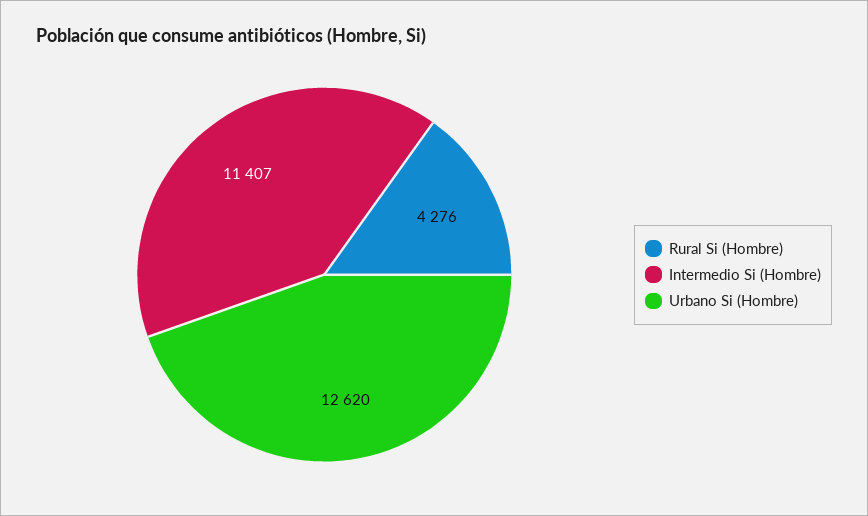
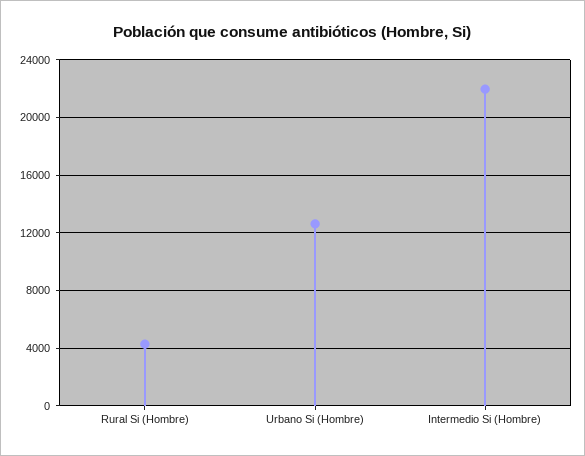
Intermedio Si (Hombre): 11407 -> 22000

